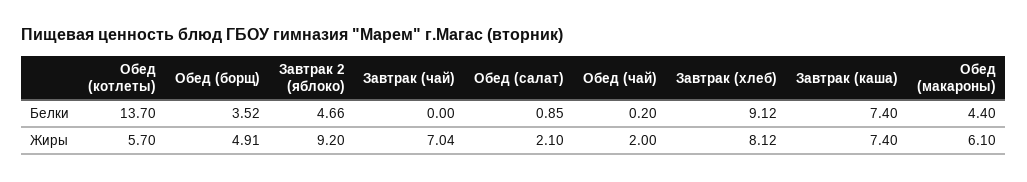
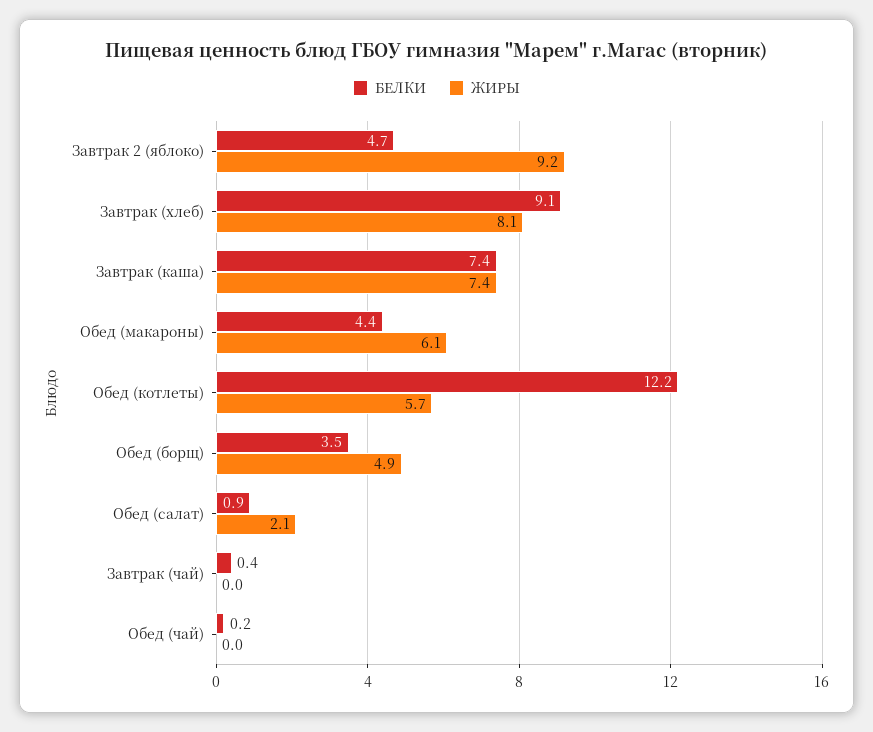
Белки, Обед (котлеты): 13.7 -> 12.2
Белки, Завтрак (чай): 0 -> 0.4
Жиры, Завтрак (чай): 7.04 -> 0
Жиры, Обед (чай): 2 -> 0

